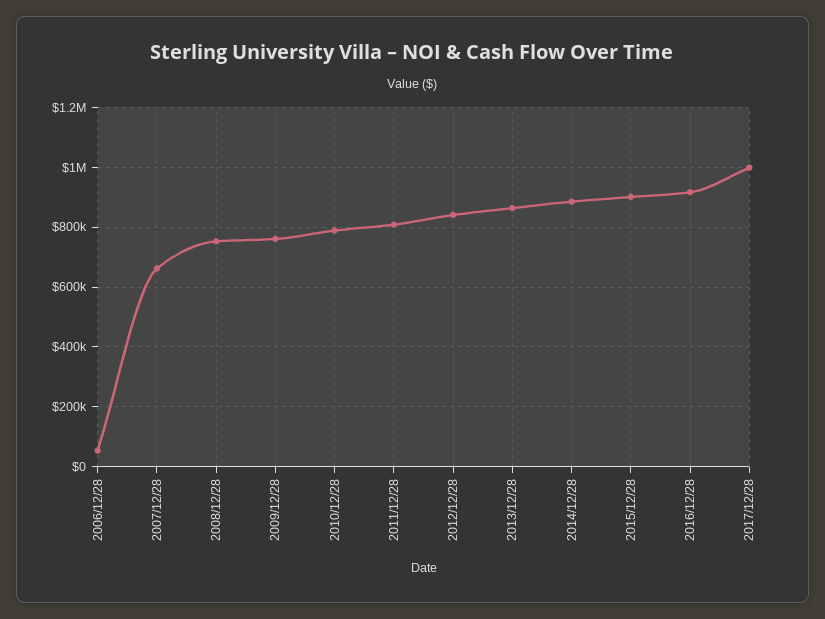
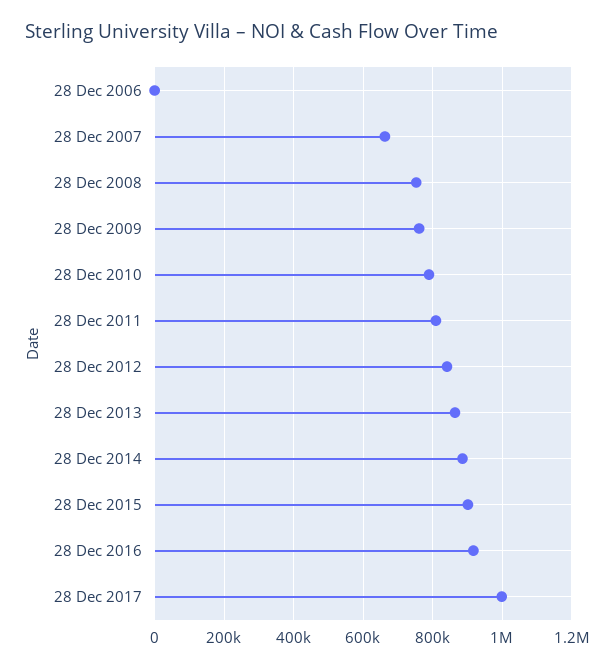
2006/12/28: 50000 -> 0

